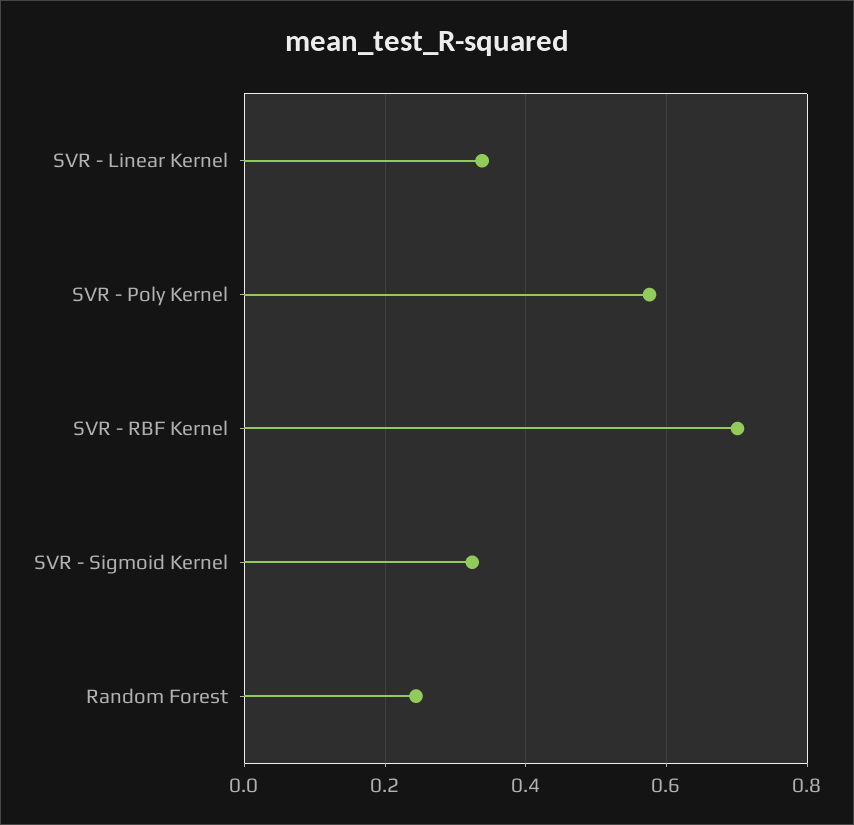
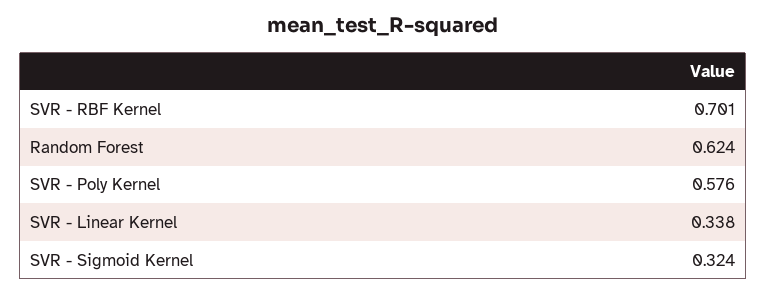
Random Forest: 0.24 -> 0.624

